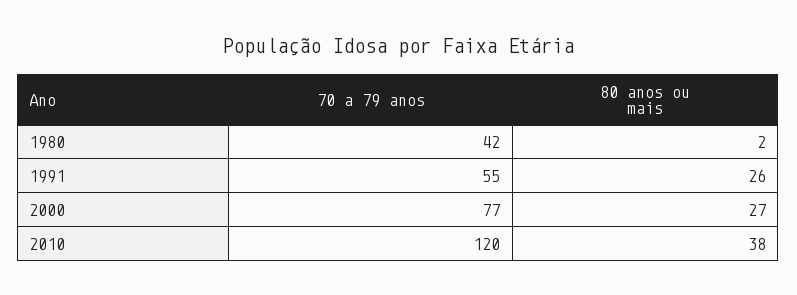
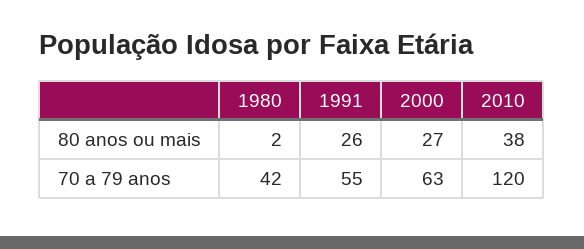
70 a 79 anos, 2000: 77 -> 63

